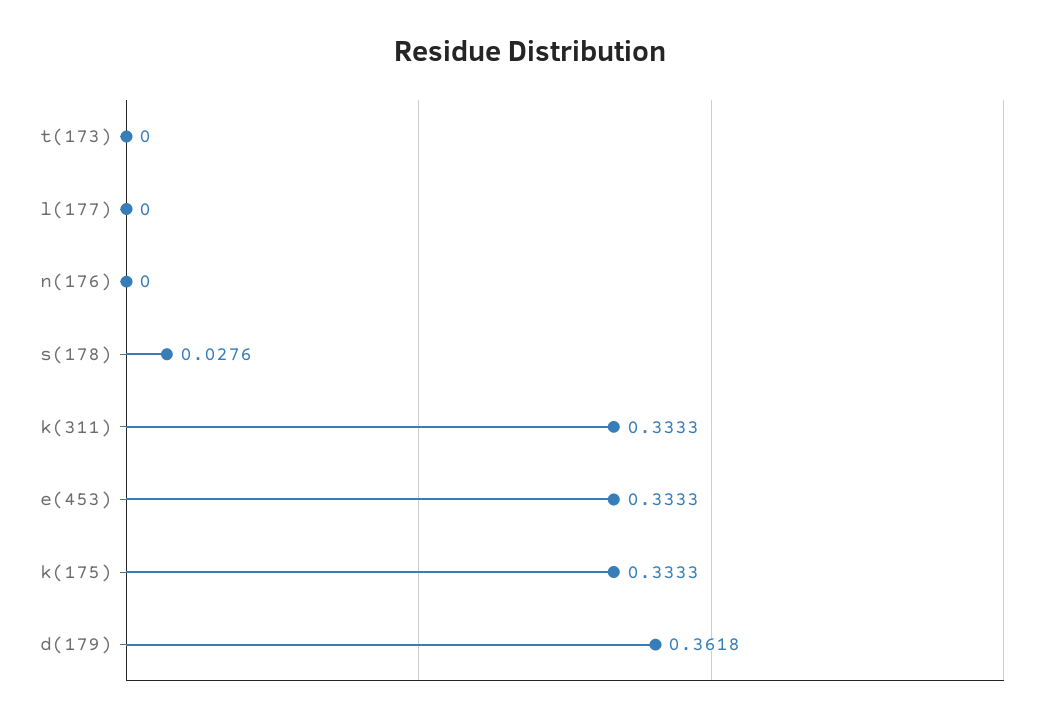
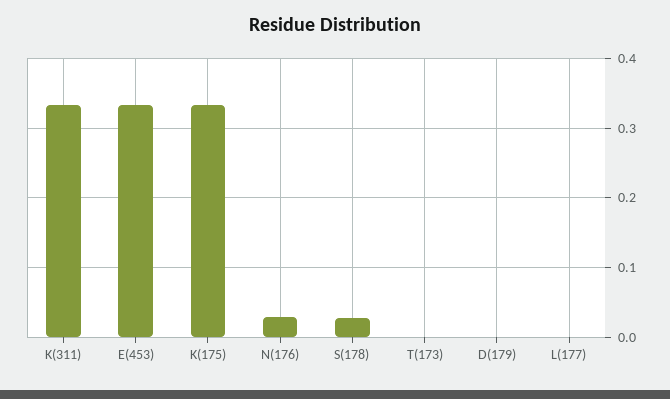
n(176): 0 -> 0.03
d(179): 0.3618 -> 0

